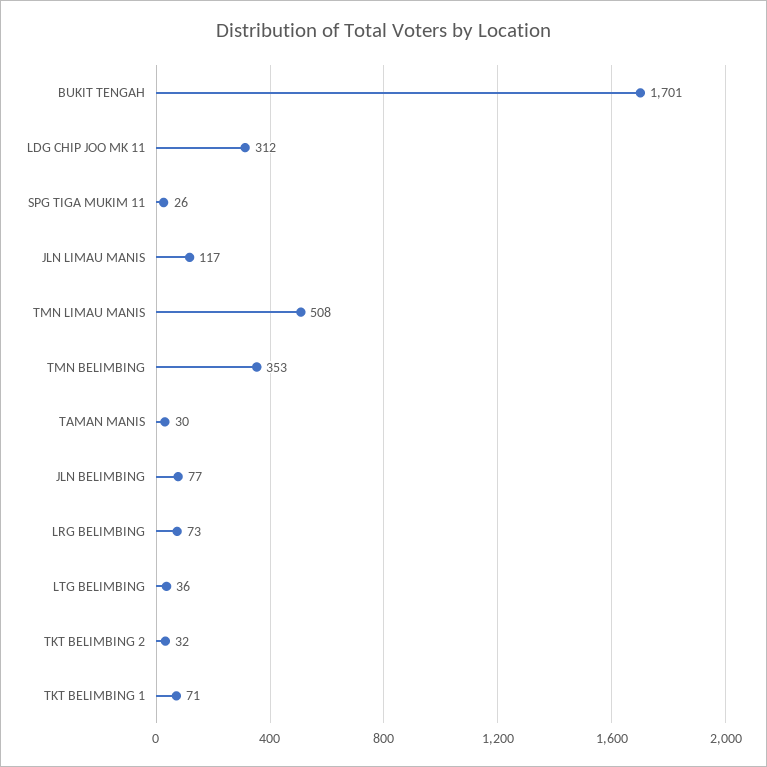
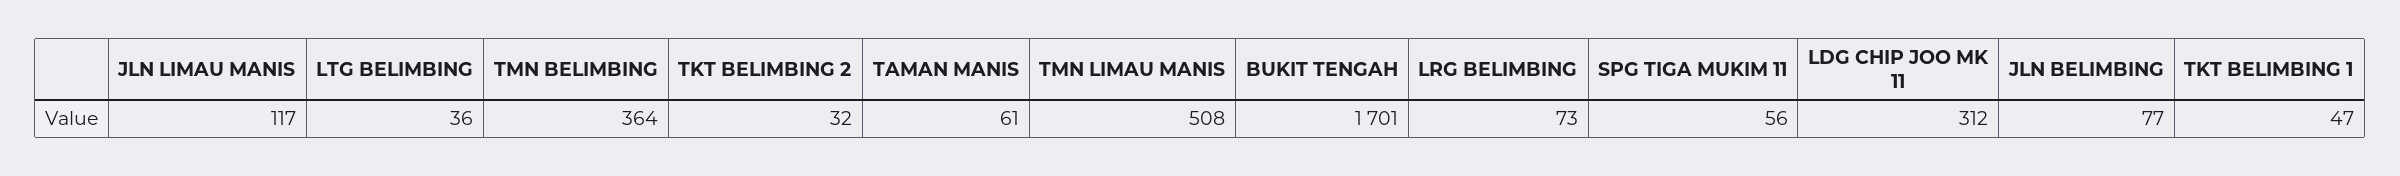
SPG TIGA MUKIM 11: 26 -> 56
TMN BELIMBING: 353 -> 364
TAMAN MANIS: 30 -> 61
TKT BELIMBING 1: 71 -> 47

